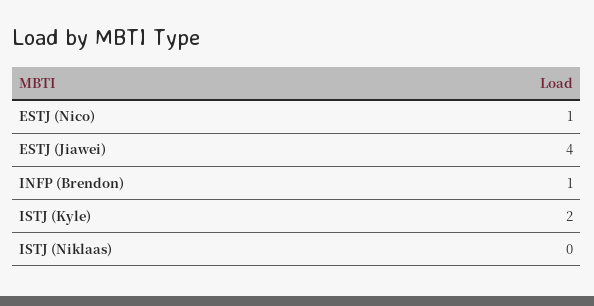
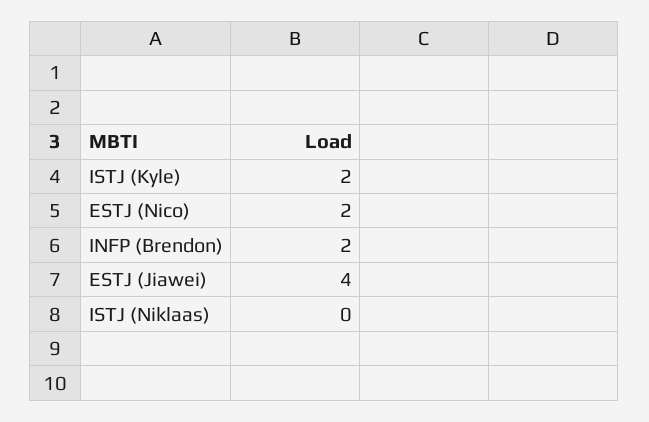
ESTJ (Nico): 1 -> 2
INFP (Brendon): 1 -> 2

